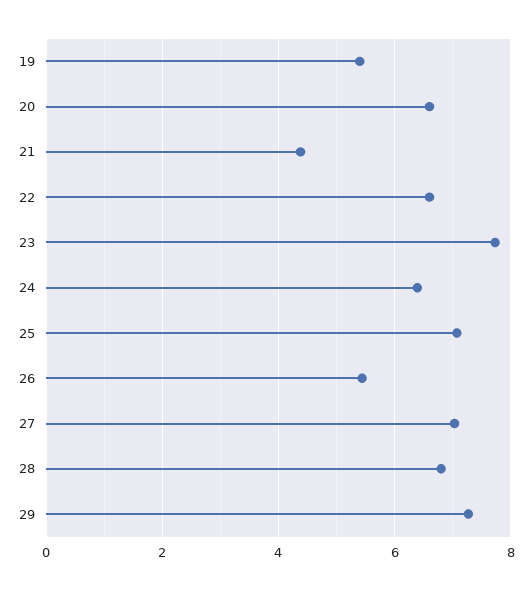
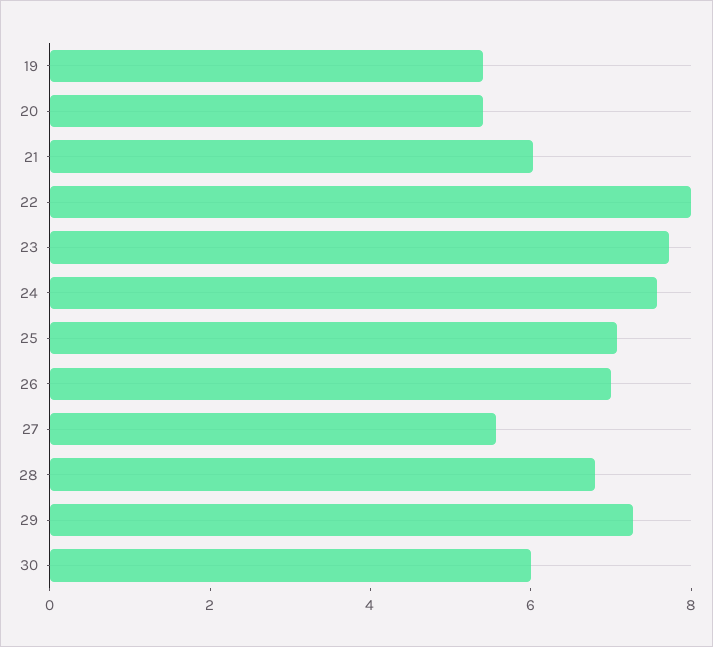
20: 6.6 -> 5.5
21: 4.4 -> 6
22: 6.6 -> 8
24: 6.4 -> 7.5
26: 5.4 -> 7
27: 7 -> 5.5
30: none -> 6

